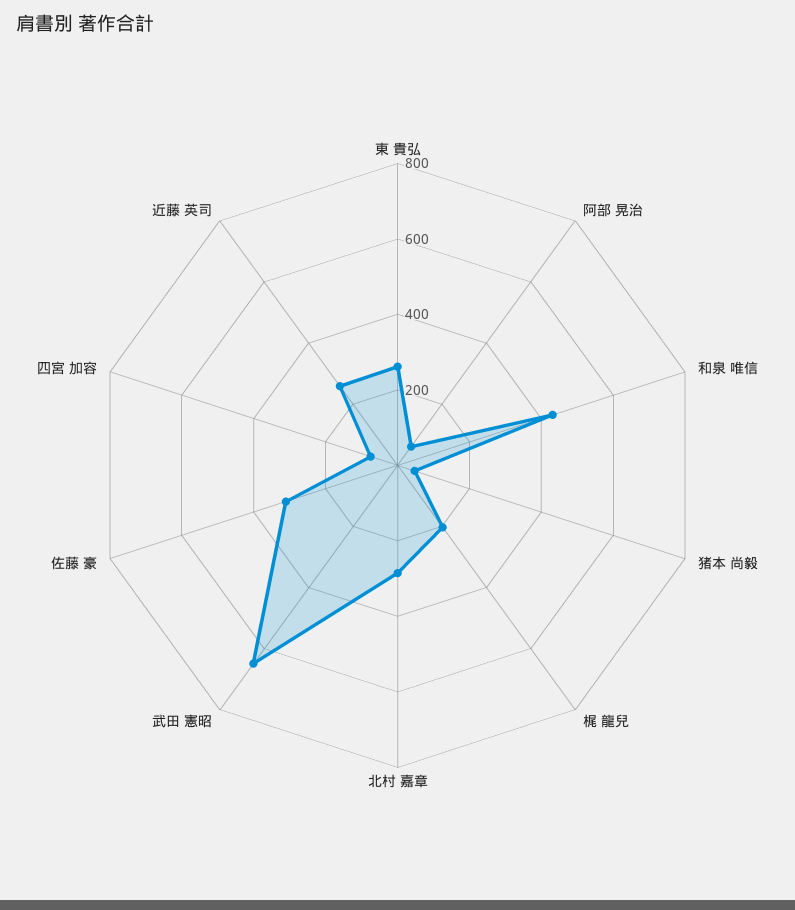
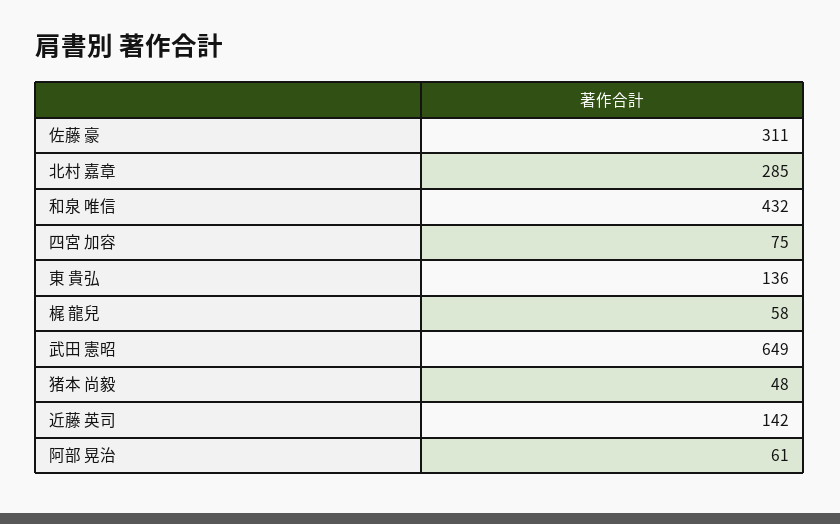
東 貴弘: 250 -> 136
梶 龍兒: 200 -> 58
近藤 英司: 250 -> 142

